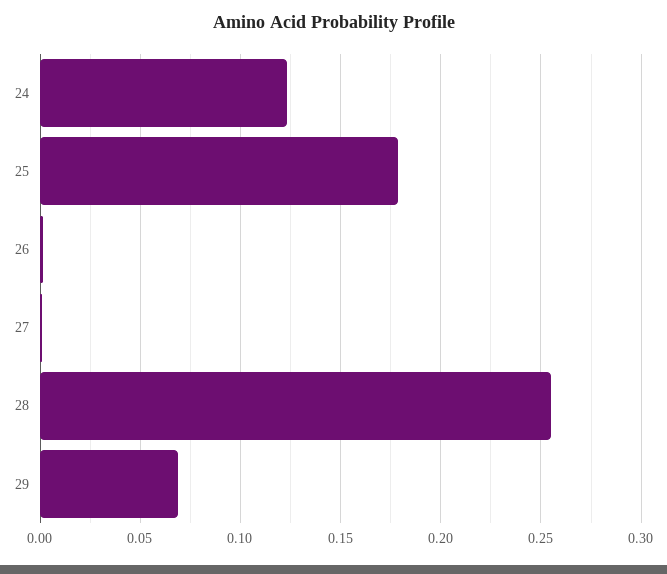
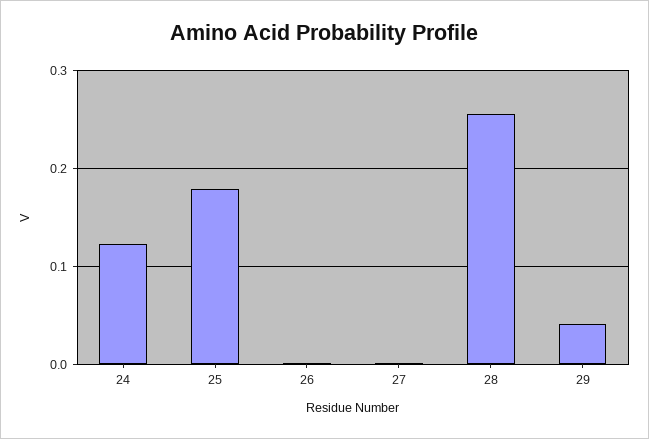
29: 0.07 -> 0.04

